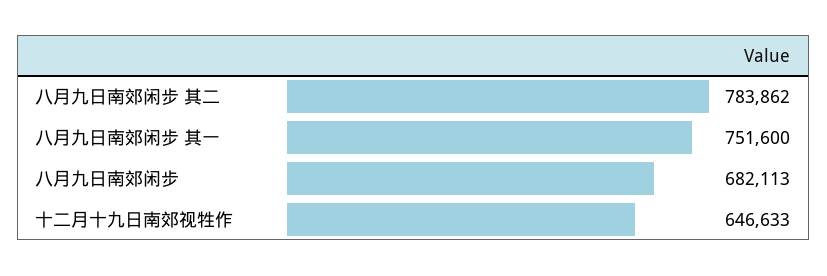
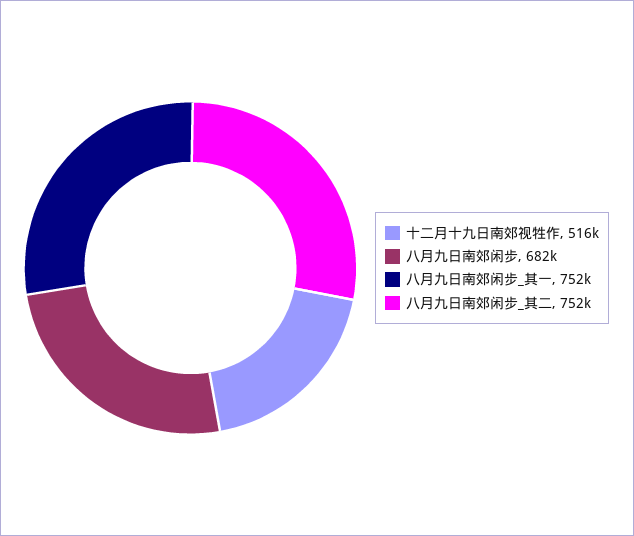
八月九日南郊闲步 其二: 783862 -> 752000
十二月十九日南郊视牲作: 646633 -> 516000

